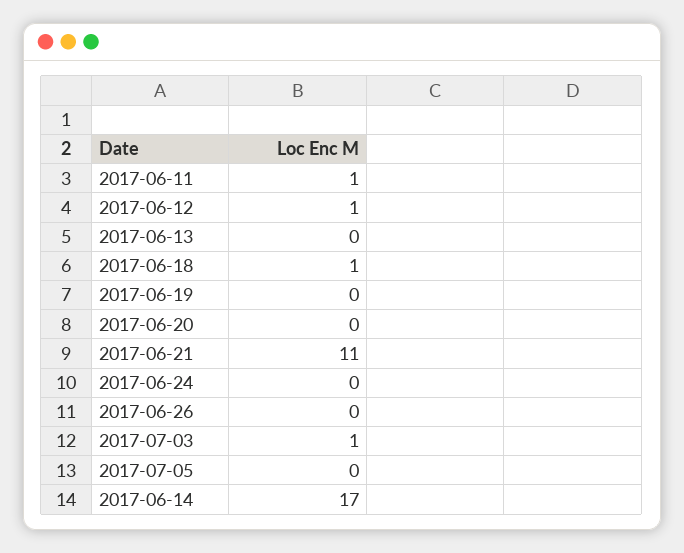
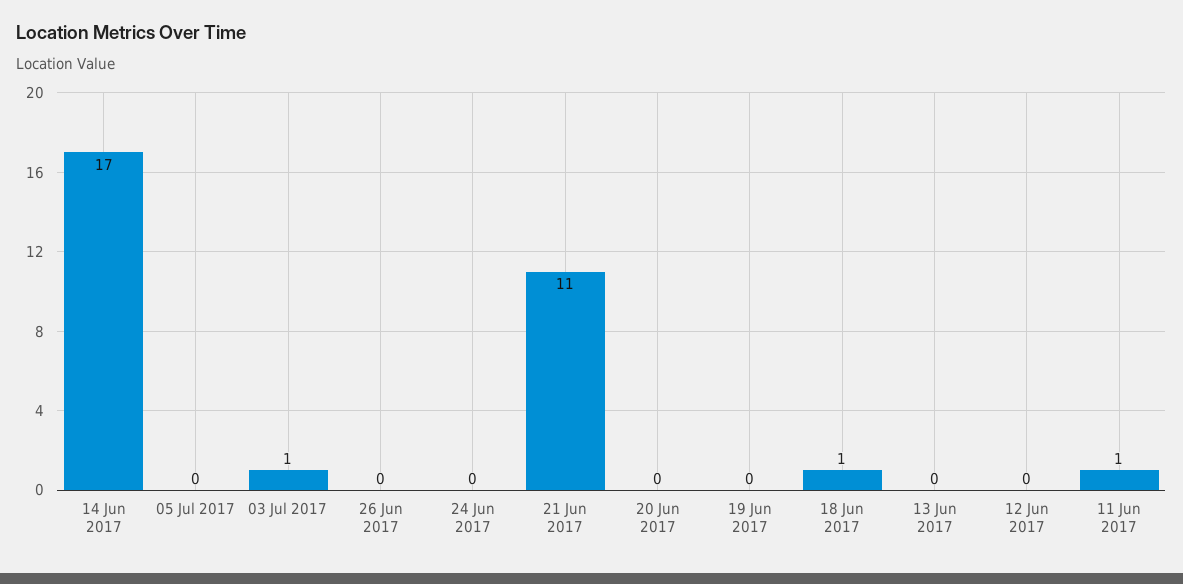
2017-06-12: 1 -> 0

